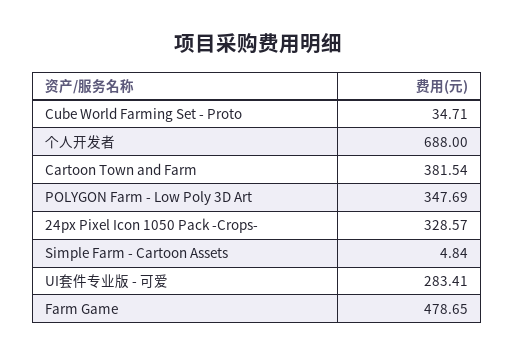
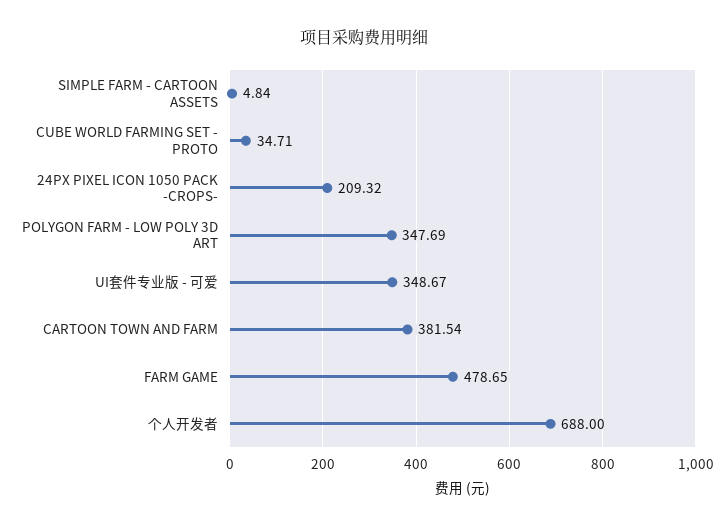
24px Pixel Icon 1050 Pack -Crops-: 328.57 -> 209.32
UI套件专业版 - 可爱: 283.41 -> 348.67

